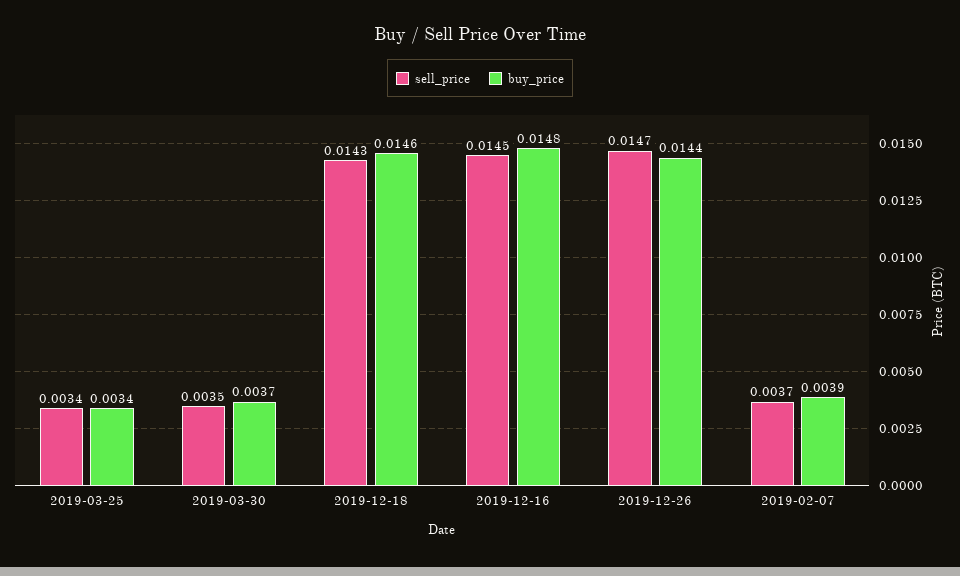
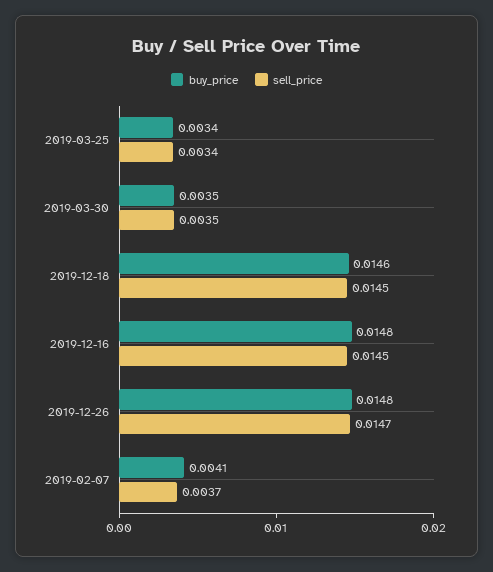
buy_price, 2019-03-30: 0.0037 -> 0.0035
sell_price, 2019-12-18: 0.0143 -> 0.0145
buy_price, 2019-12-26: 0.0144 -> 0.0148
buy_price, 2019-02-07: 0.0039 -> 0.0041

